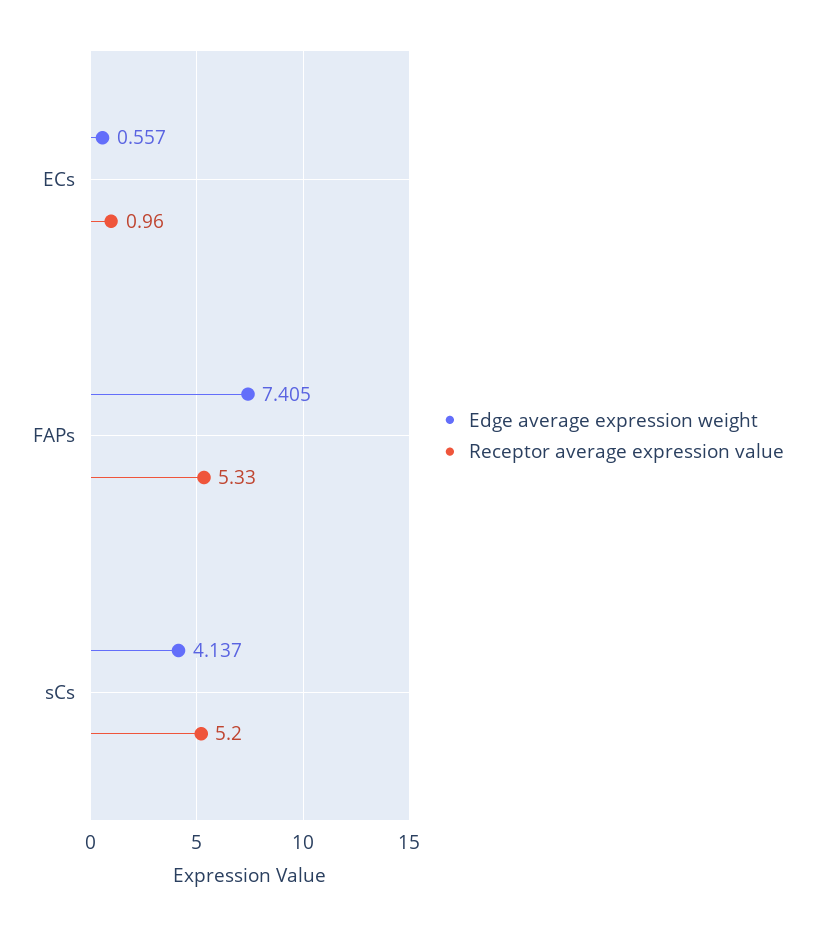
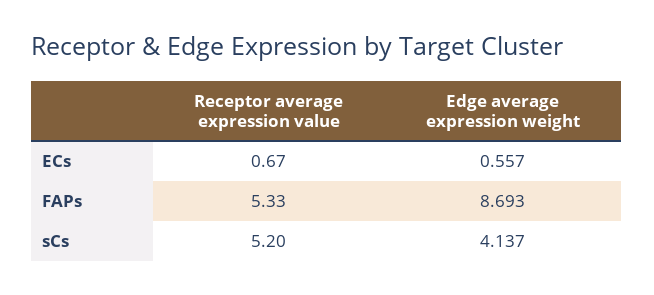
Receptor average expression value, ECs: 0.96 -> 0.67
Edge average expression weight, FAPs: 7.405 -> 8.693

